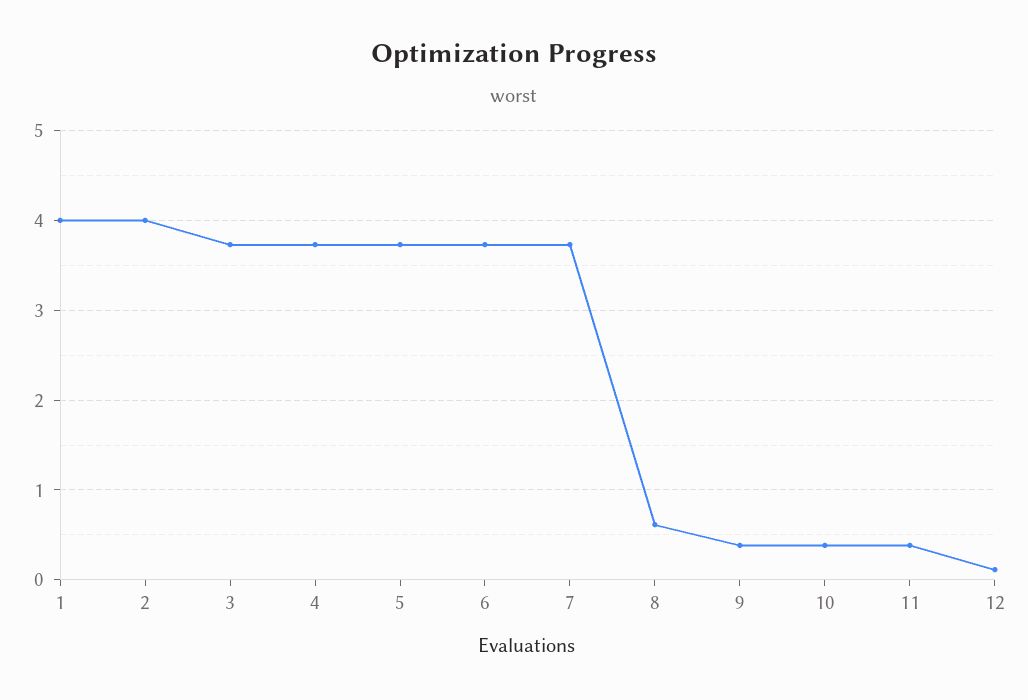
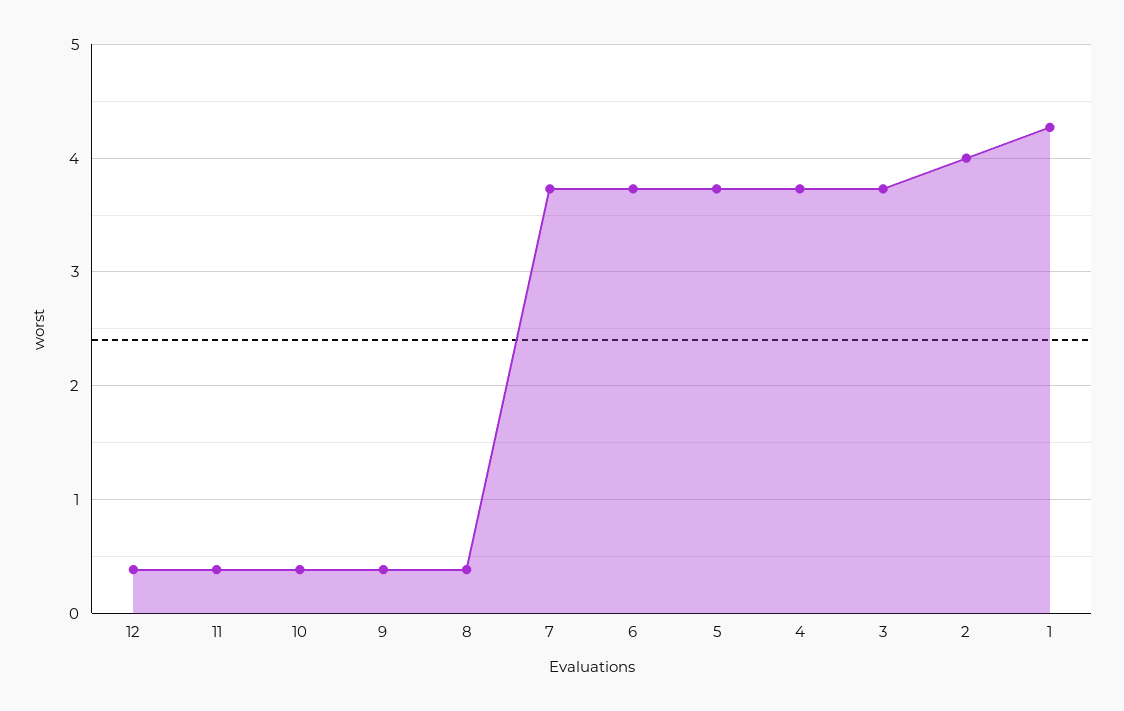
1: 4 -> 4.3
8: 0.6 -> 0.4
12: 0.1 -> 0.4

